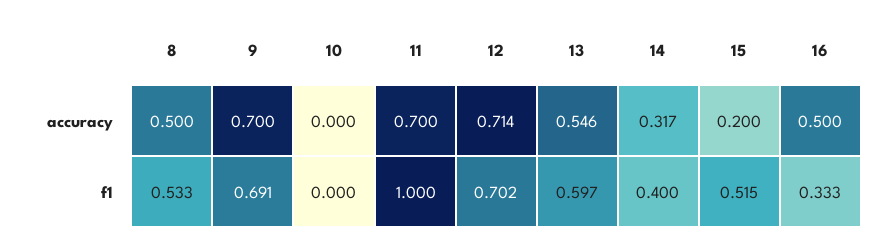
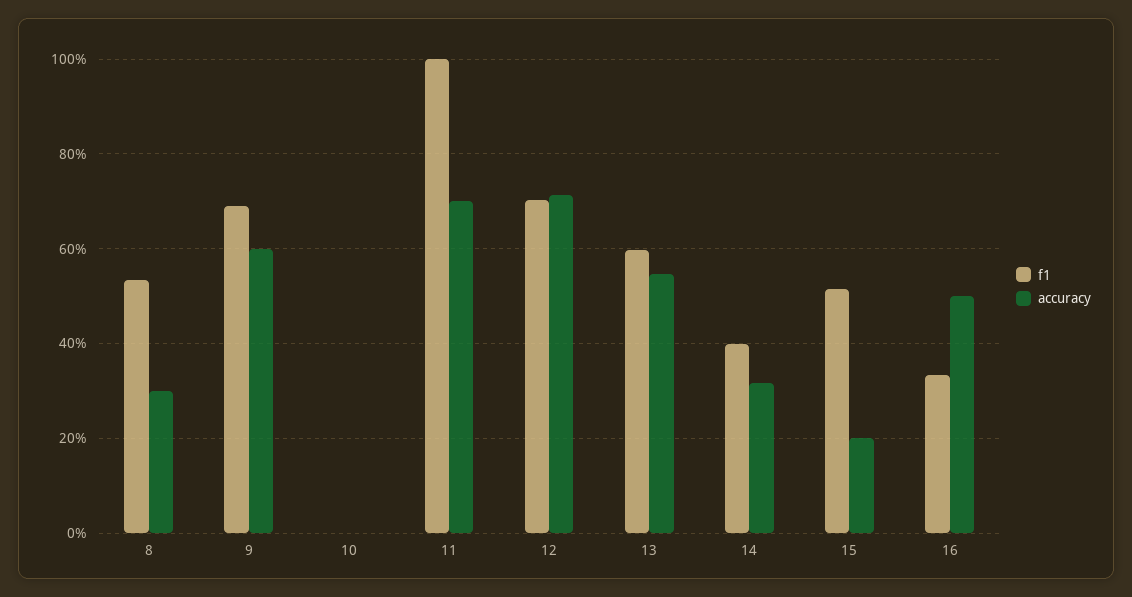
accuracy, 8: 0.5 -> 0.3
accuracy, 9: 0.7 -> 0.6

